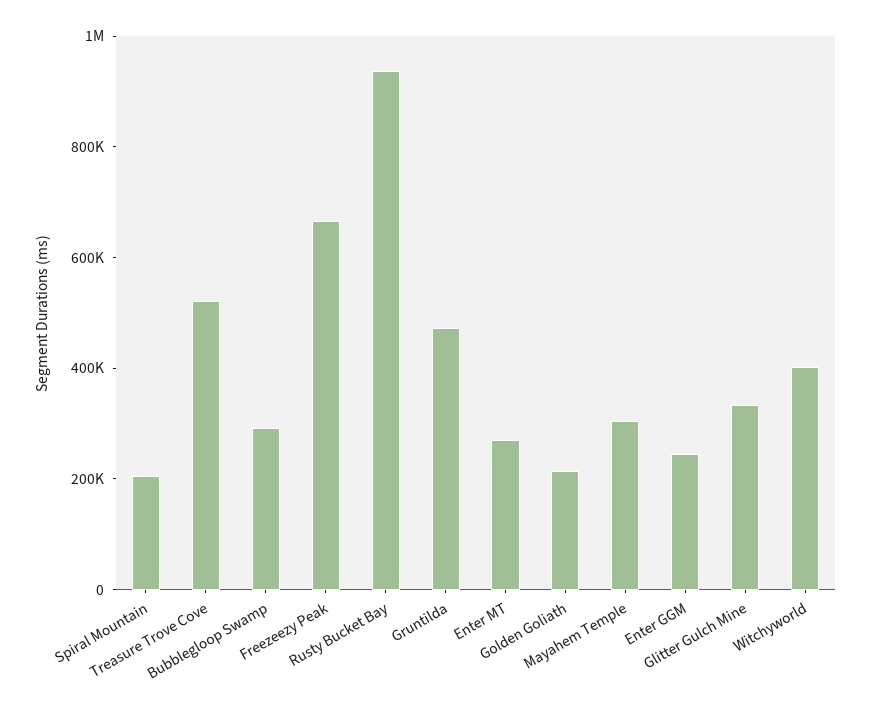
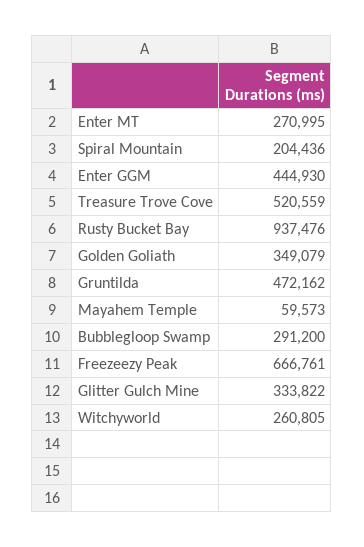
Golden Goliath: 200000 -> 349079
Mayahem Temple: 300000 -> 59573
Enter GGM: 250000 -> 444930
Witchyworld: 400000 -> 260805

